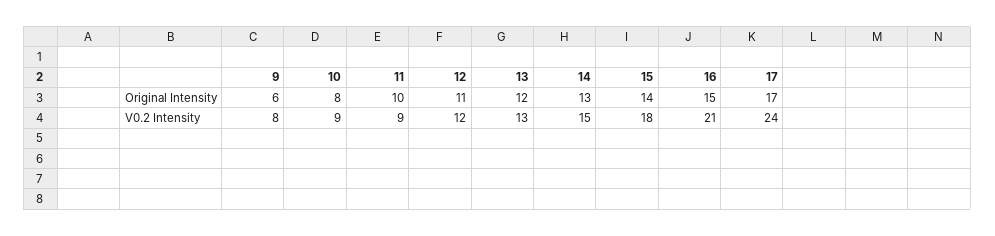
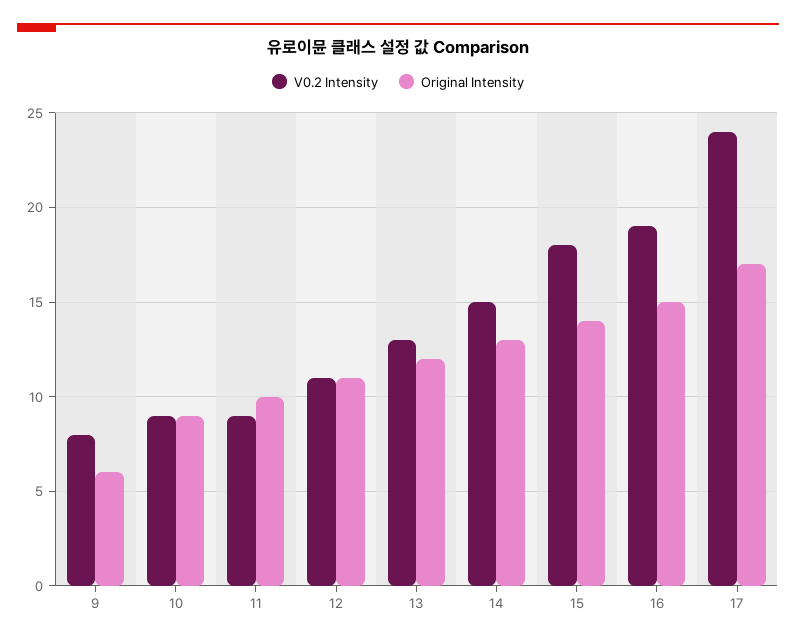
Original Intensity, 10: 8 -> 9
V0.2 Intensity, 12: 12 -> 11
V0.2 Intensity, 16: 21 -> 19

